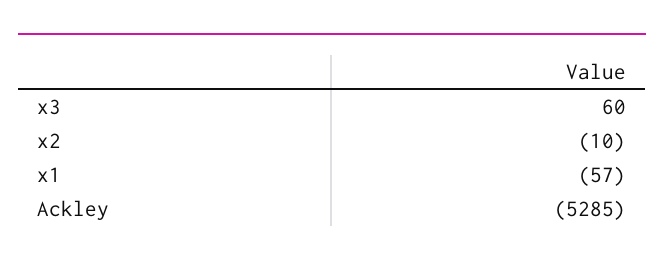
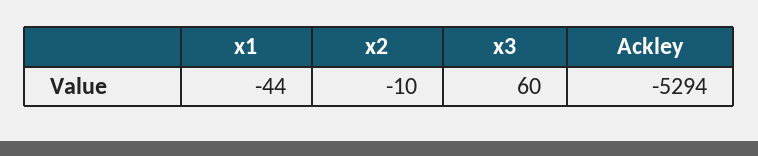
x1: -57 -> -44
Ackley: -5285 -> -5294

